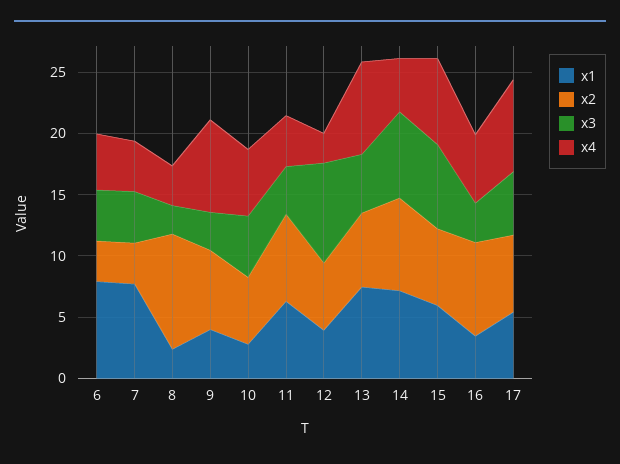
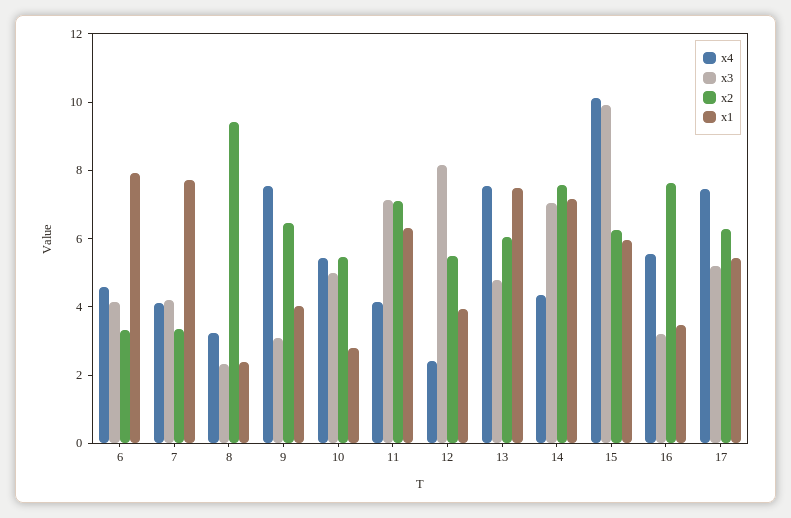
x3, 11: 4 -> 7
x3, 15: 7 -> 10
x4, 15: 7 -> 10

